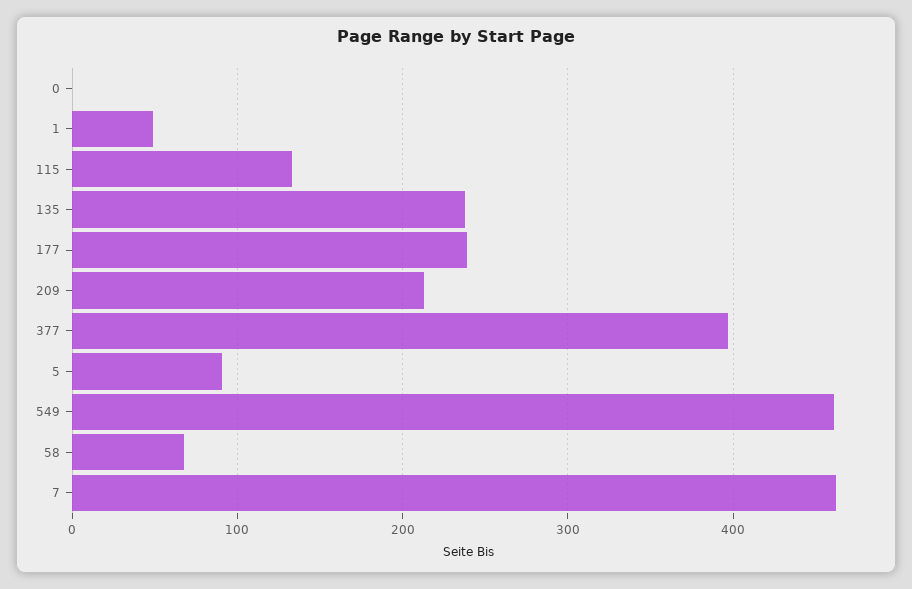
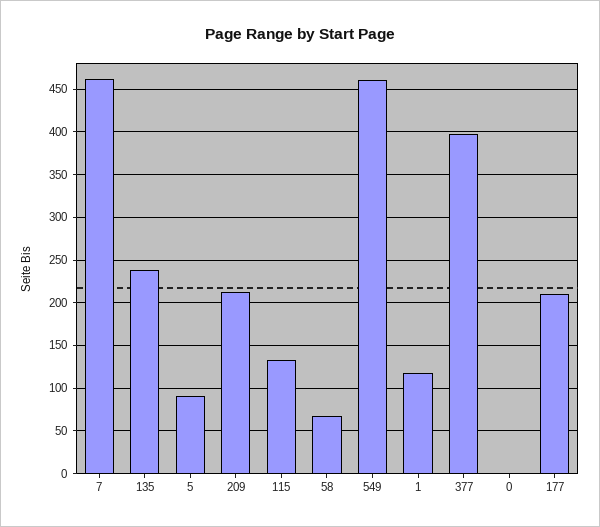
1: 50 -> 120
177: 240 -> 210

